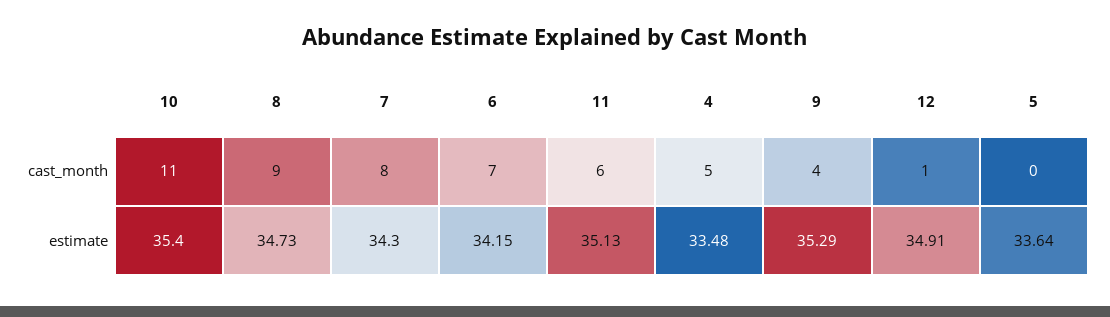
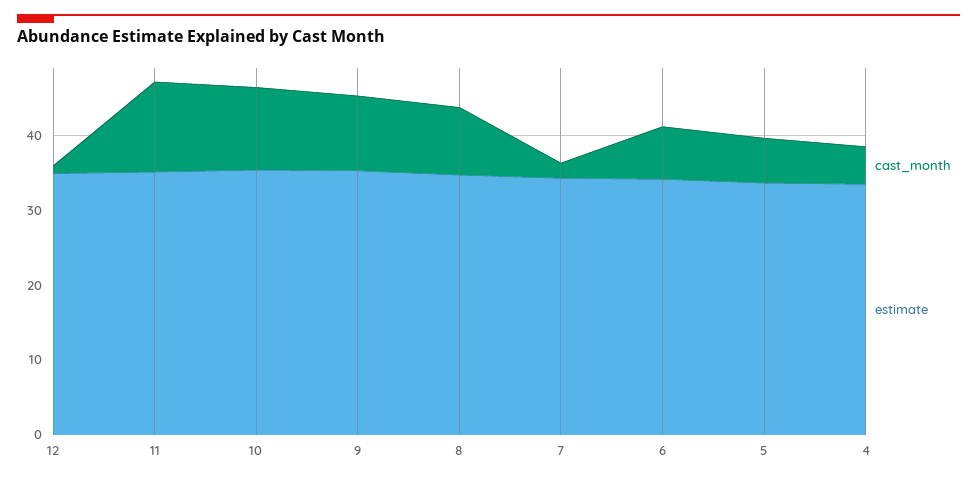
cast_month, 7: 8 -> 2
cast_month, 11: 6 -> 12
cast_month, 9: 4 -> 10
cast_month, 5: 0 -> 6

